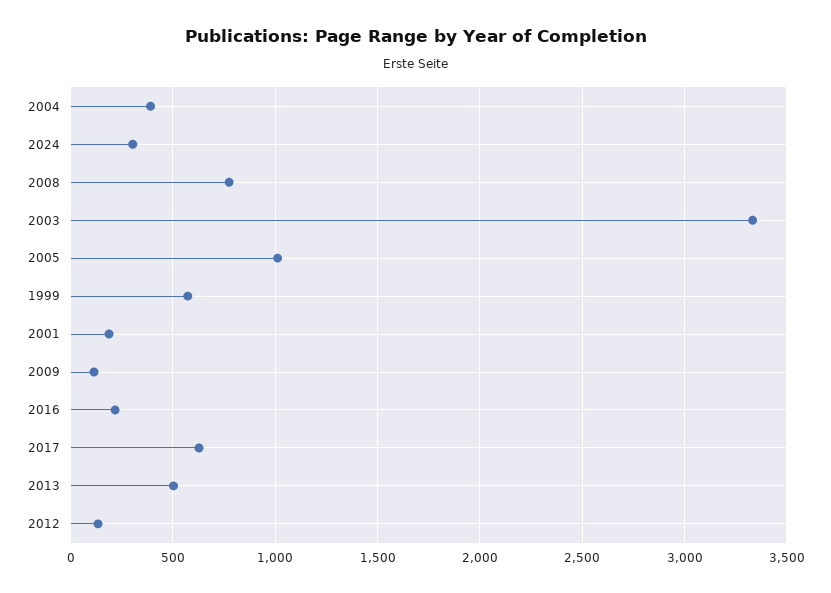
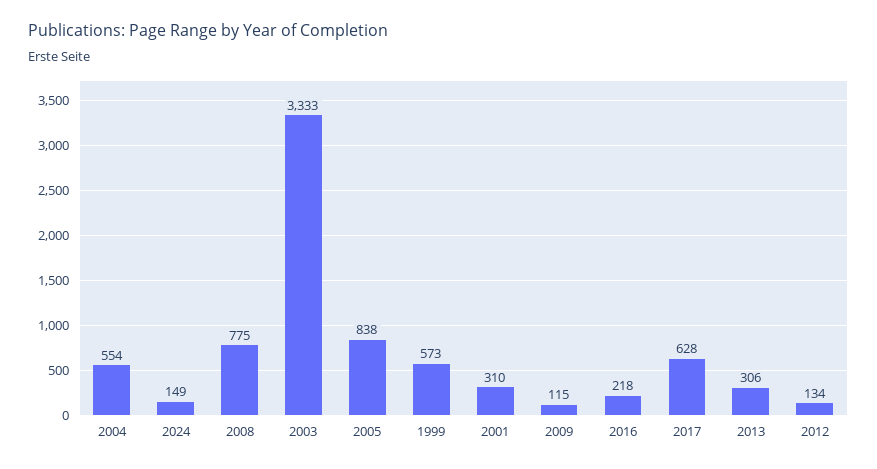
2004: 400 -> 554
2024: 300 -> 149
2005: 1000 -> 838
2001: 200 -> 310
2013: 500 -> 306

